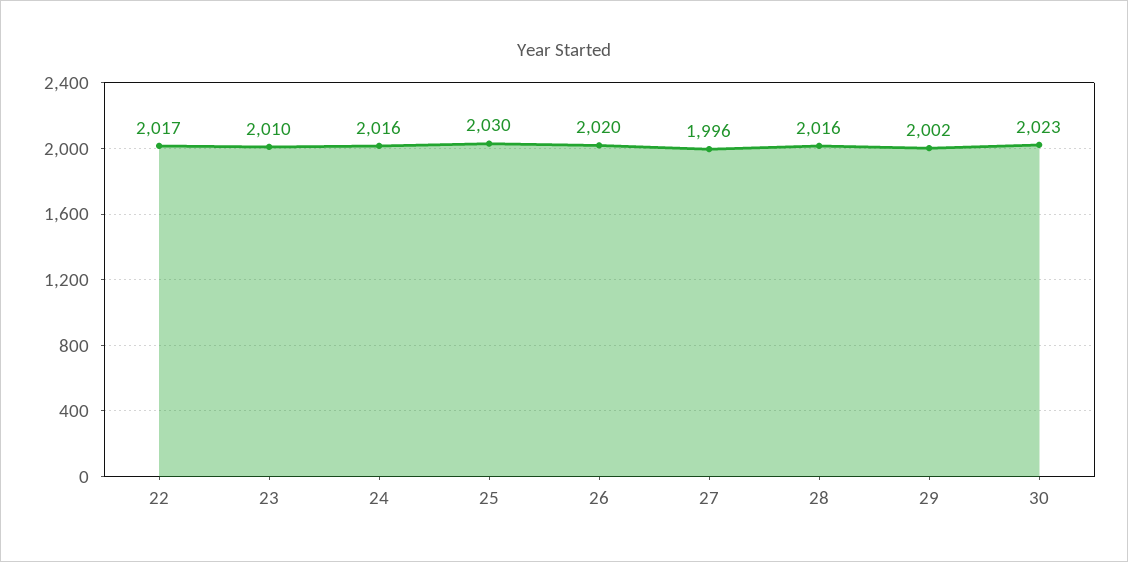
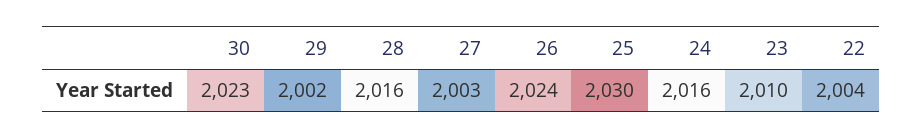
22: 2017 -> 2004
26: 2020 -> 2024
27: 1996 -> 2003

